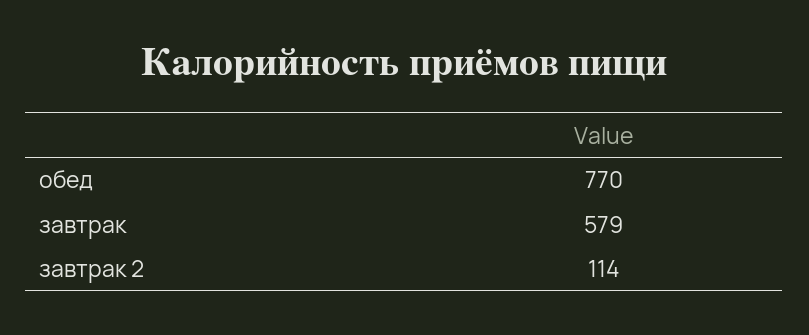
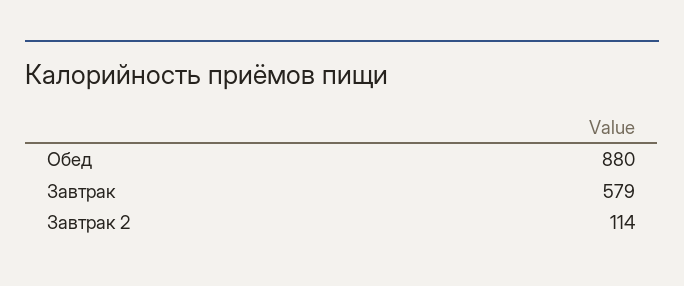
обед: 770 -> 880

